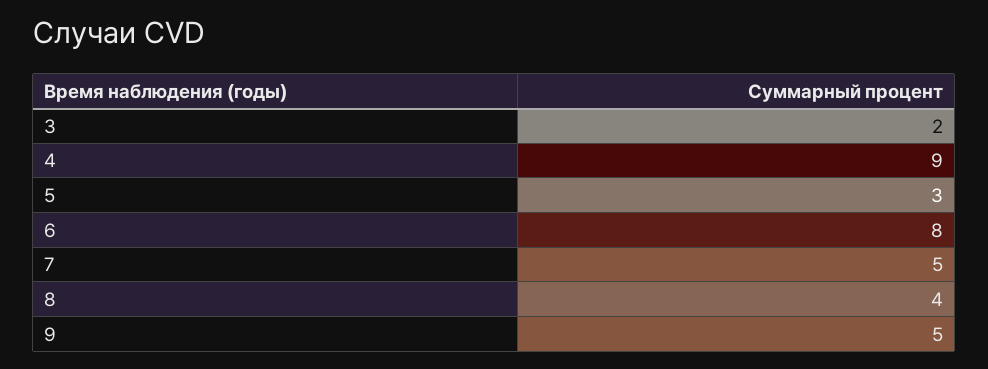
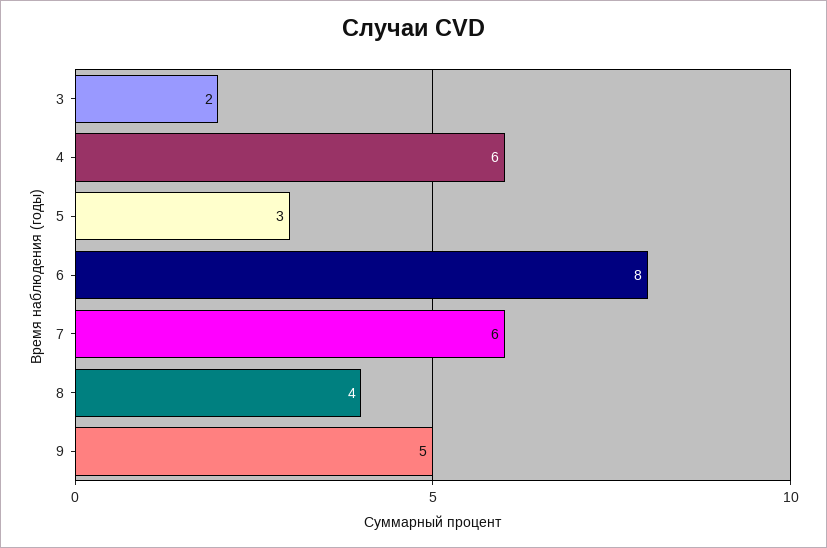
4: 9 -> 6
7: 5 -> 6

